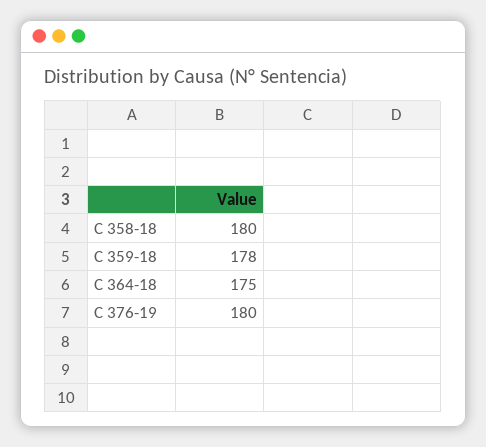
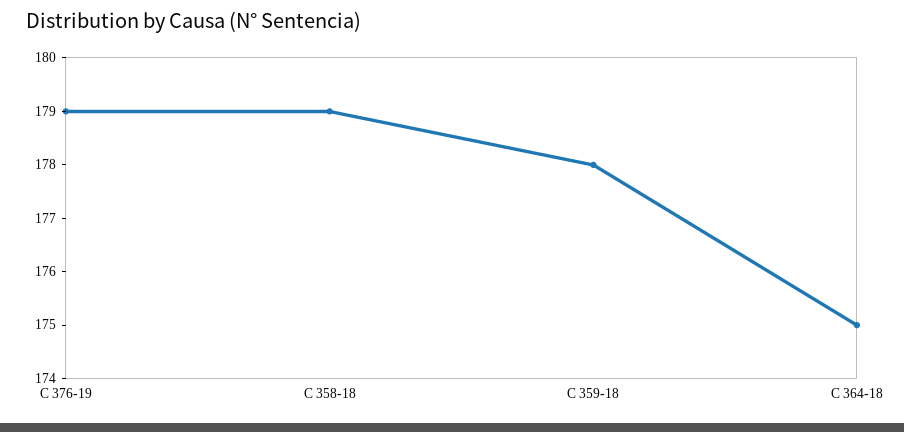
C 358-18: 180 -> 179
C 376-19: 180 -> 179

